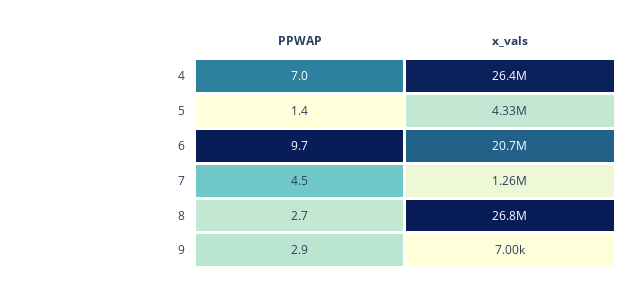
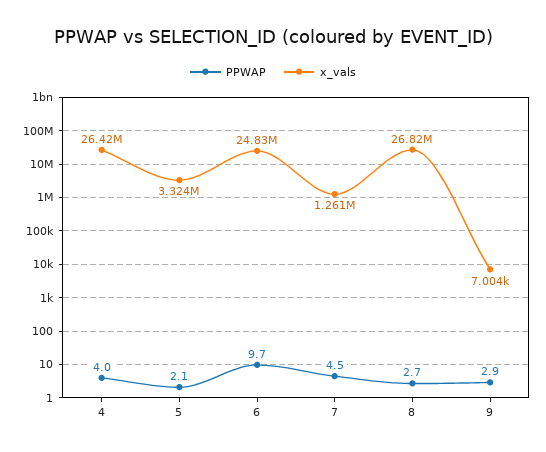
PPWAP, 4: 7 -> 4
PPWAP, 5: 1.4 -> 2.1
x_vals, 5: 4330000 -> 3324000
x_vals, 6: 20700000 -> 24830000

